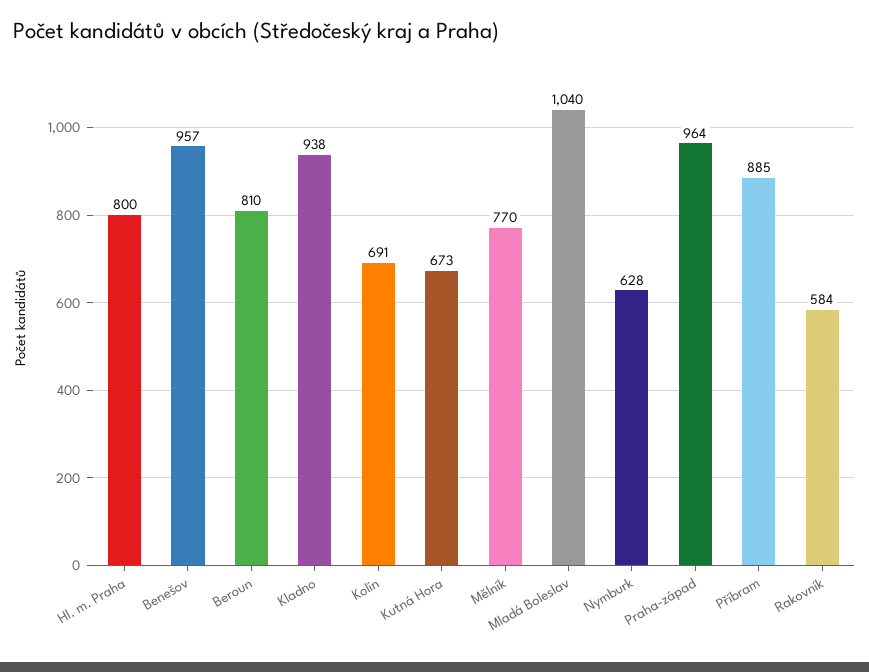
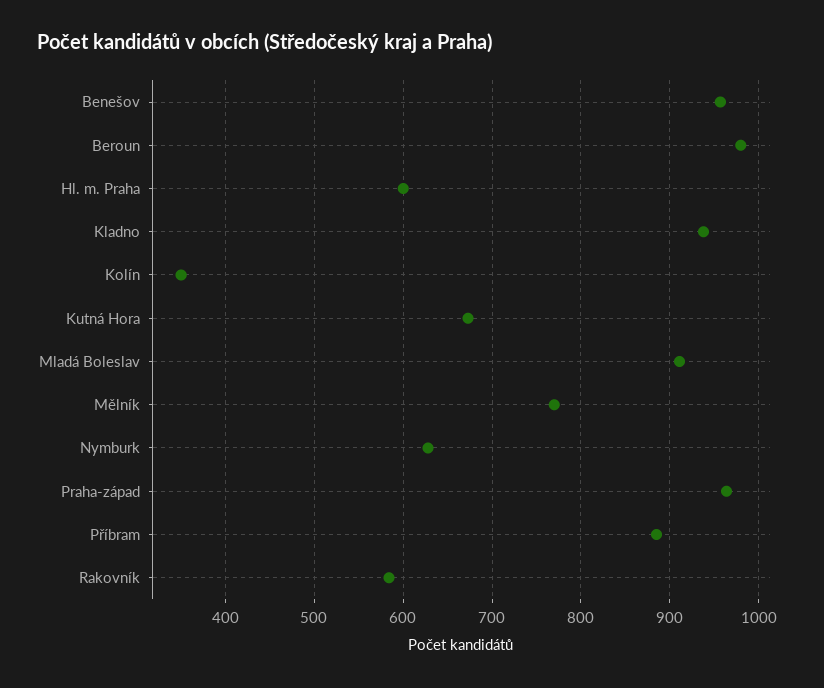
Hl. m. Praha: 800 -> 600
Beroun: 810 -> 980
Kolín: 691 -> 350
Mladá Boleslav: 1040 -> 910

